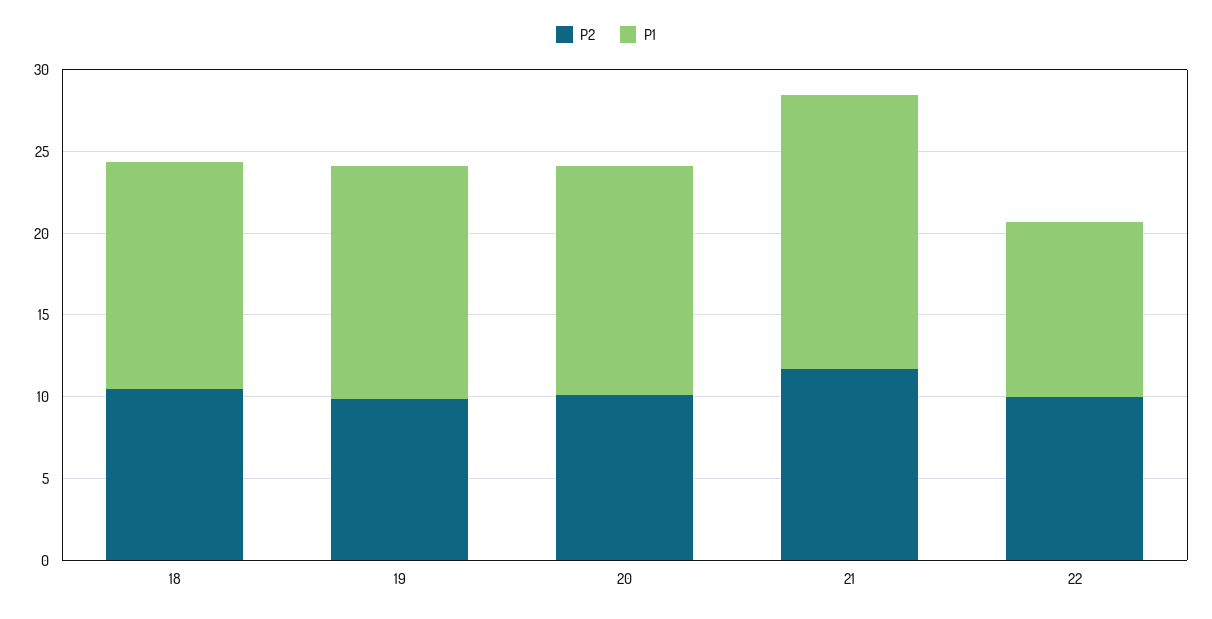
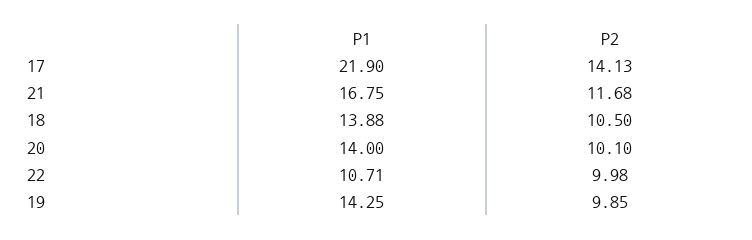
P1, 17: none -> 21.9
P2, 17: none -> 14.13

